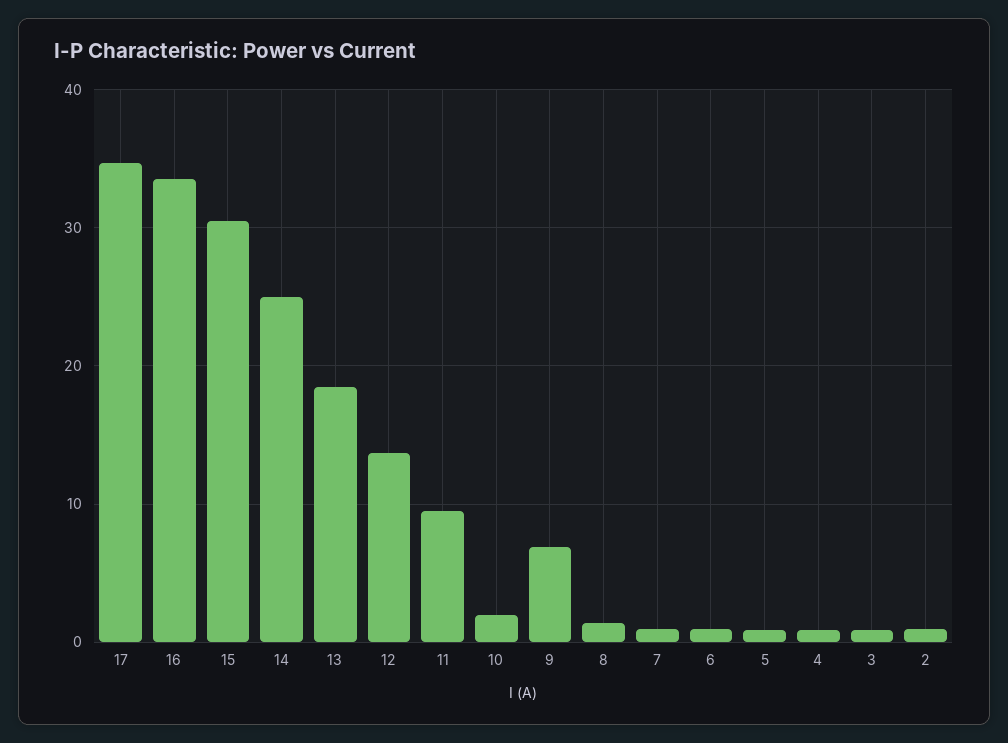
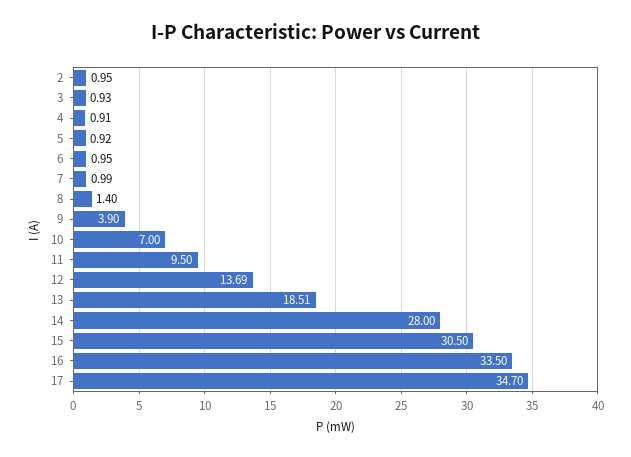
14: 25 -> 28
10: 2 -> 7
9: 7 -> 3.9

